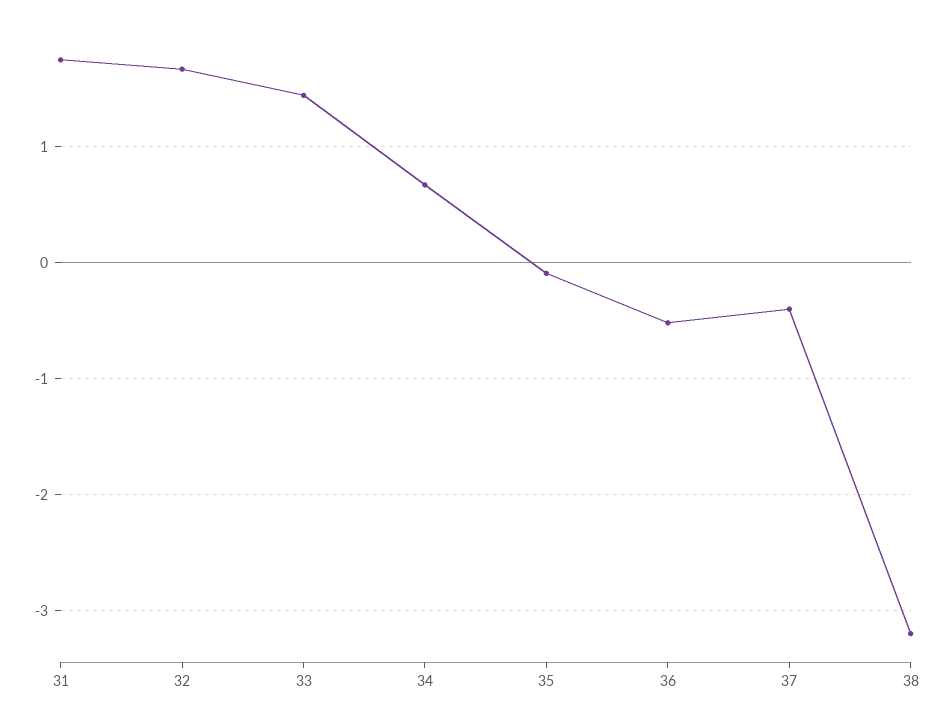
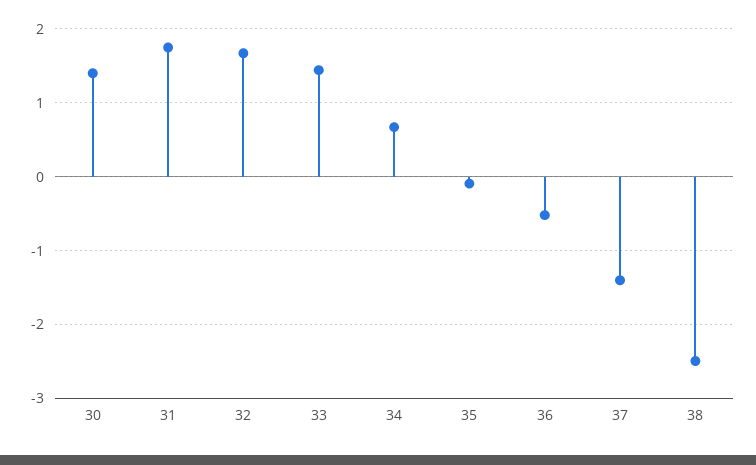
37: -0.4 -> -1.4
38: -3.2 -> -2.5
30: none -> 1.4

